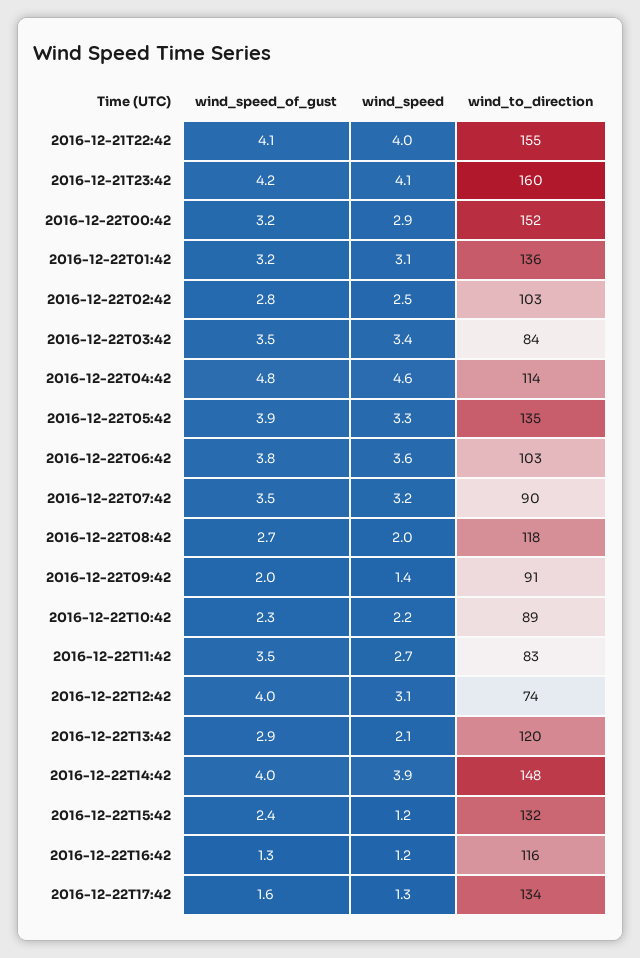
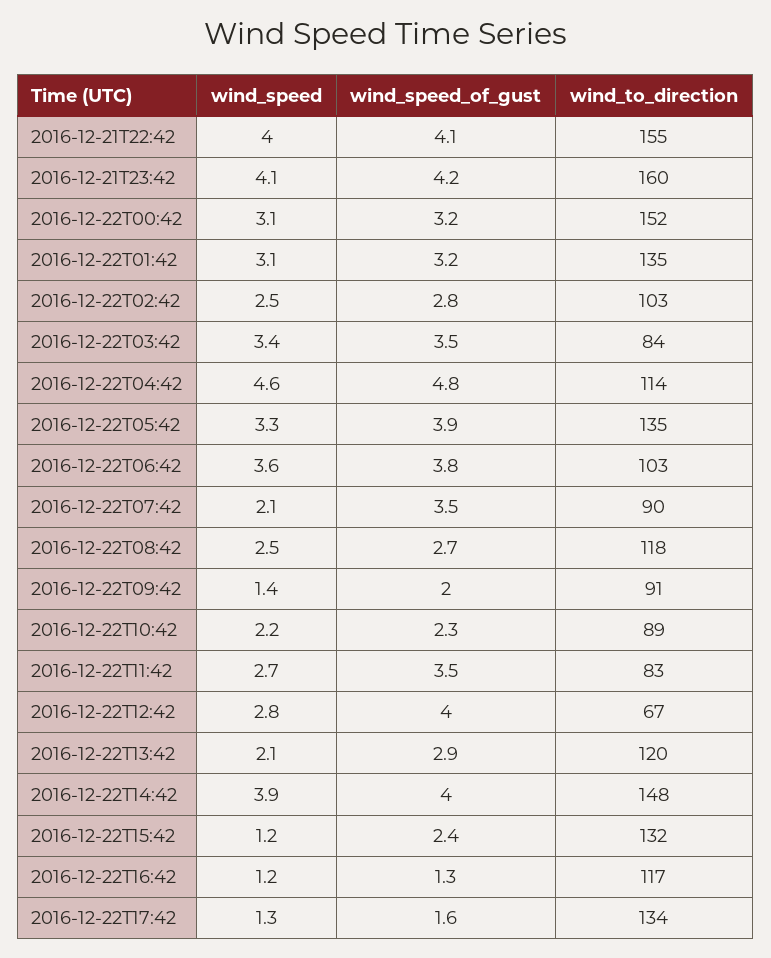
wind_speed, 2016-12-22T00:42: 2.9 -> 3.1
wind_to_direction, 2016-12-22T01:42: 136 -> 135
wind_speed, 2016-12-22T07:42: 3.2 -> 2.1
wind_speed, 2016-12-22T08:42: 2 -> 2.5
wind_speed, 2016-12-22T12:42: 3.1 -> 2.8
wind_to_direction, 2016-12-22T12:42: 74 -> 67
wind_to_direction, 2016-12-22T16:42: 116 -> 117

